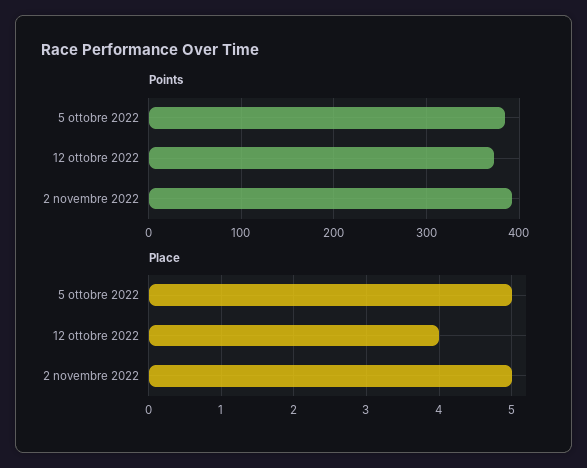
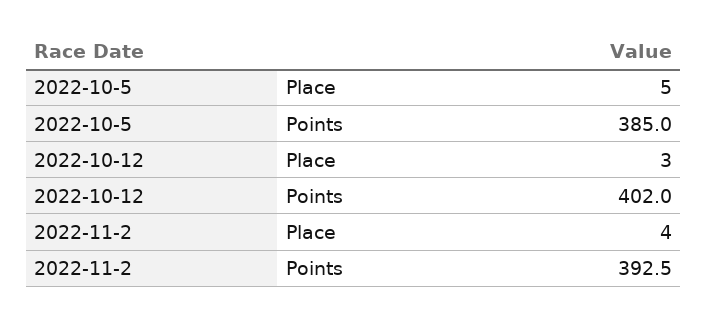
Points, 12 ottobre 2022: 370 -> 402
Place, 12 ottobre 2022: 4 -> 3
Place, 2 novembre 2022: 5 -> 4

